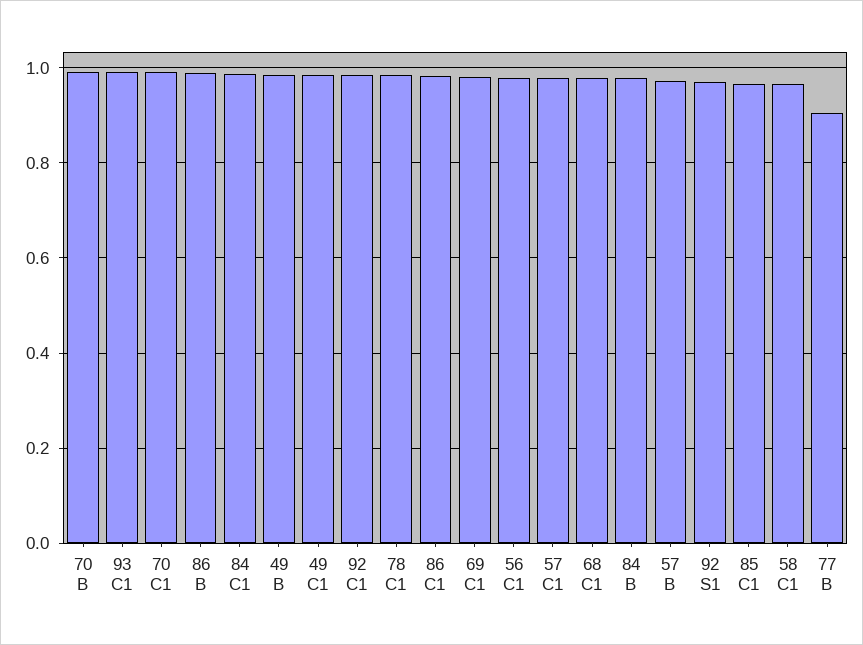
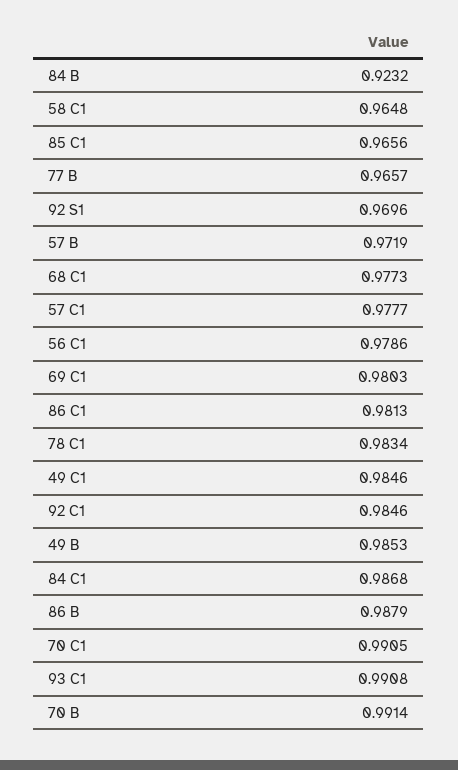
84 B: 0.98 -> 0.9232
77 B: 0.9 -> 0.9657

